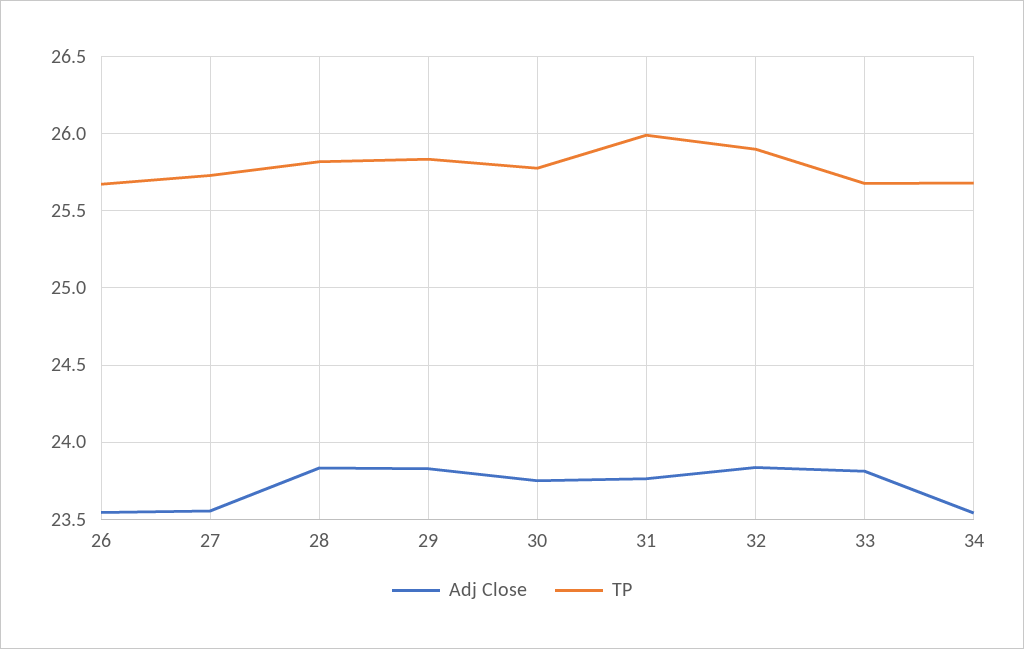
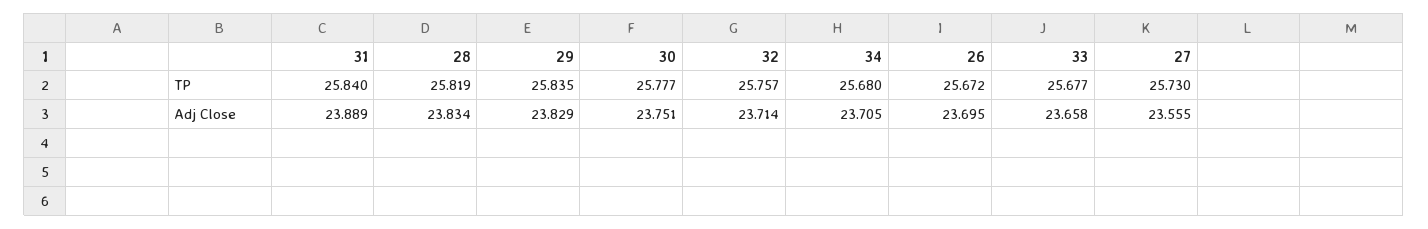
Adj Close, 26: 23.55 -> 23.695
Adj Close, 31: 23.75 -> 23.889
TP, 31: 26 -> 25.84
Adj Close, 32: 23.85 -> 23.714
TP, 32: 25.9 -> 25.757
Adj Close, 33: 23.8 -> 23.658
Adj Close, 34: 23.55 -> 23.705

